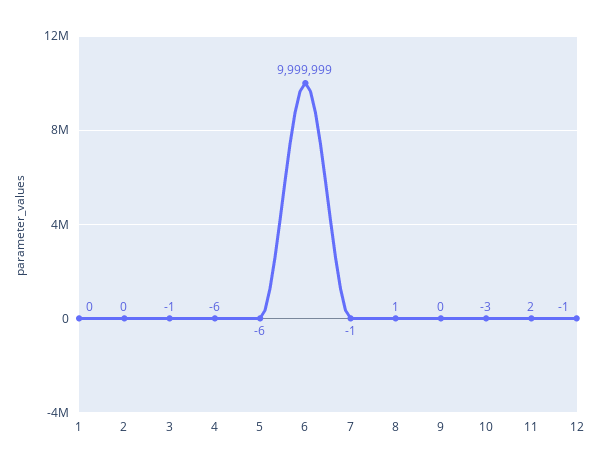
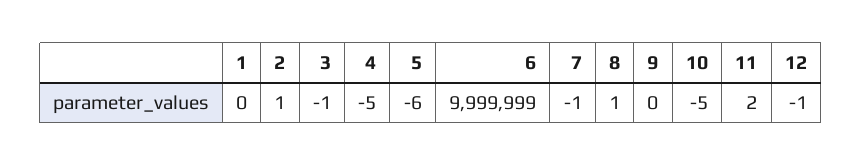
2: 0 -> 1
4: -6 -> -5
10: -3 -> -5

